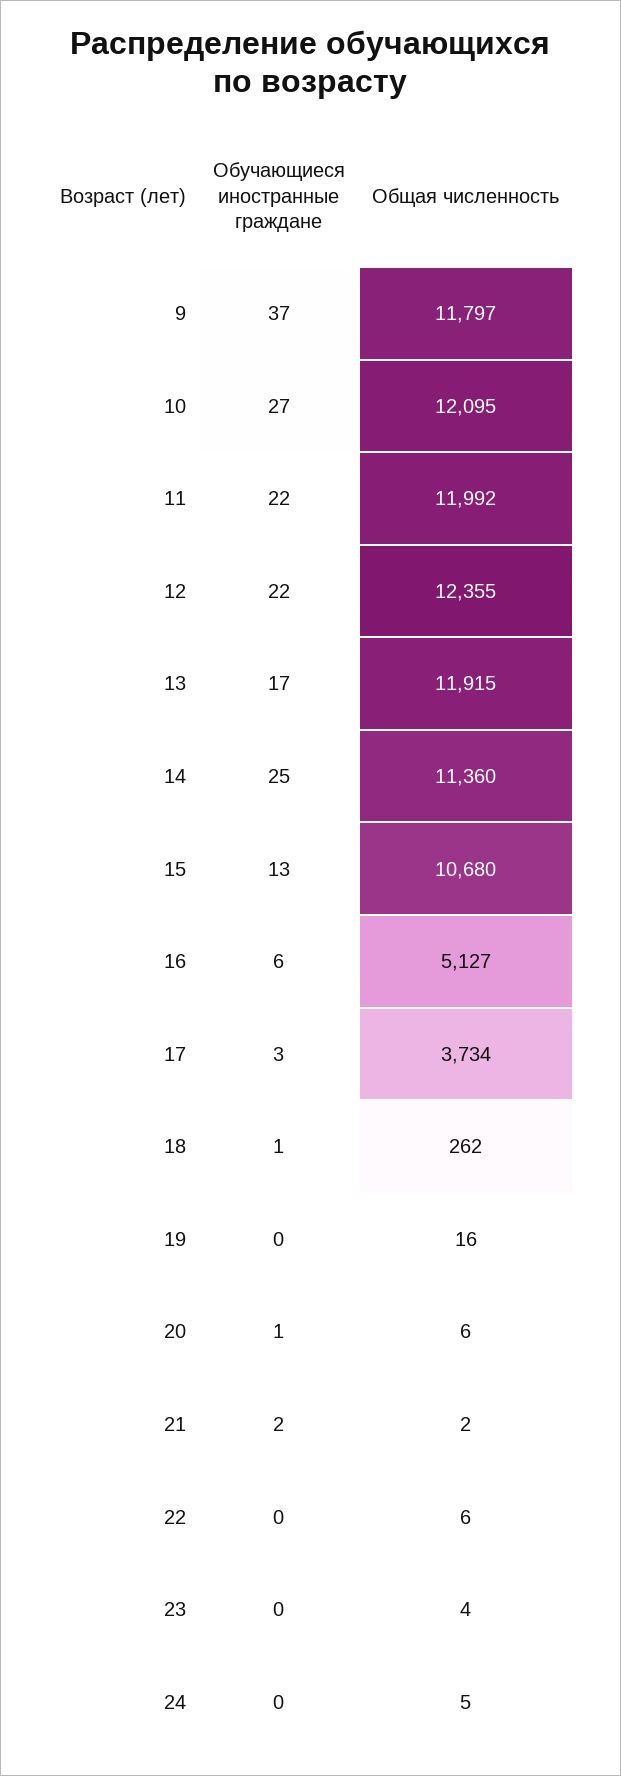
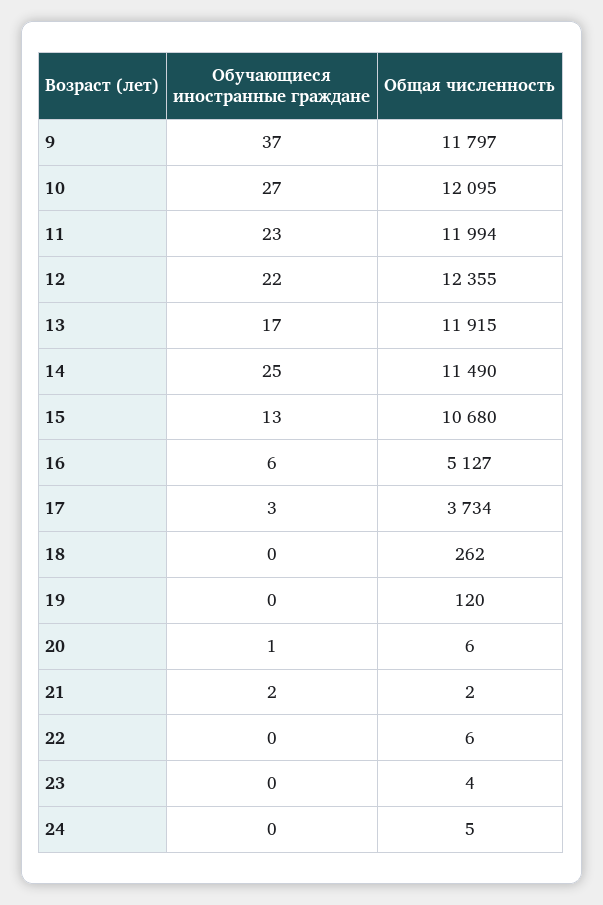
Обучающиеся иностранные граждане, 11: 22 -> 23
Общая численность, 11: 11992 -> 11994
Общая численность, 14: 11360 -> 11490
Обучающиеся иностранные граждане, 18: 1 -> 0
Общая численность, 19: 16 -> 120

